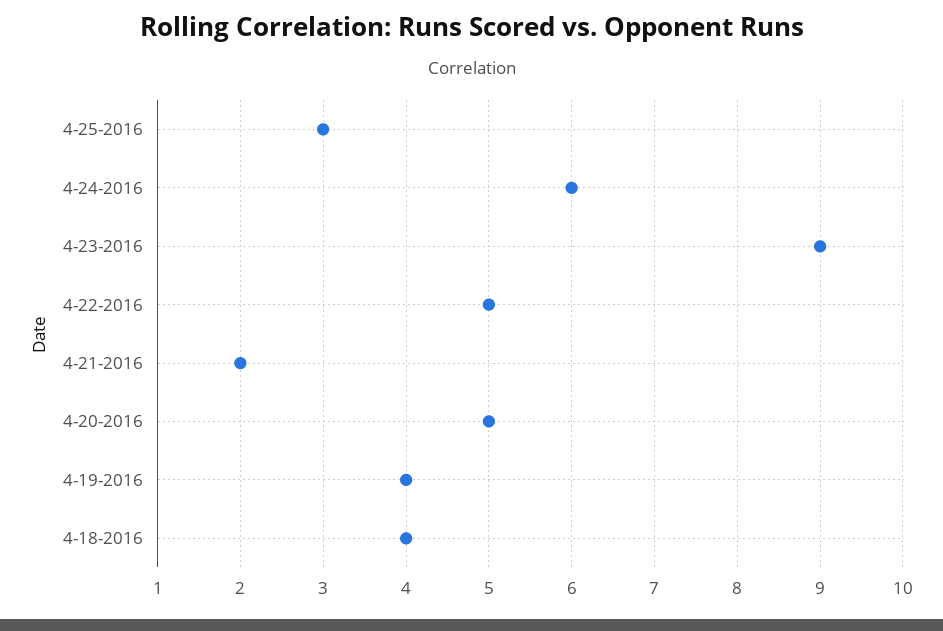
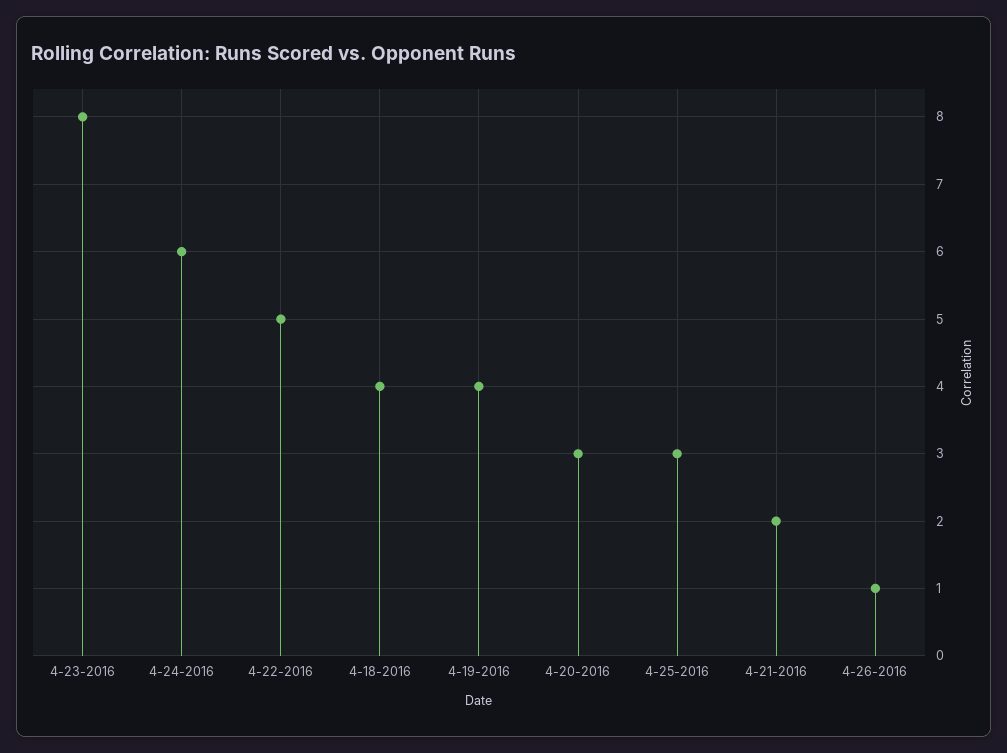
4-23-2016: 9 -> 8
4-20-2016: 5 -> 3
4-26-2016: none -> 1

